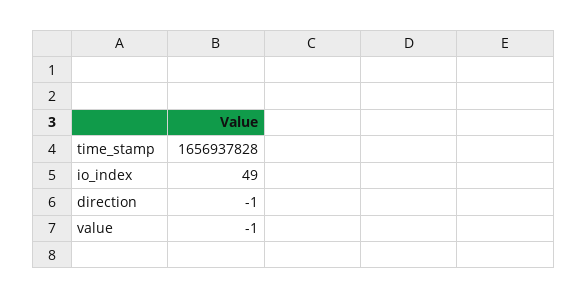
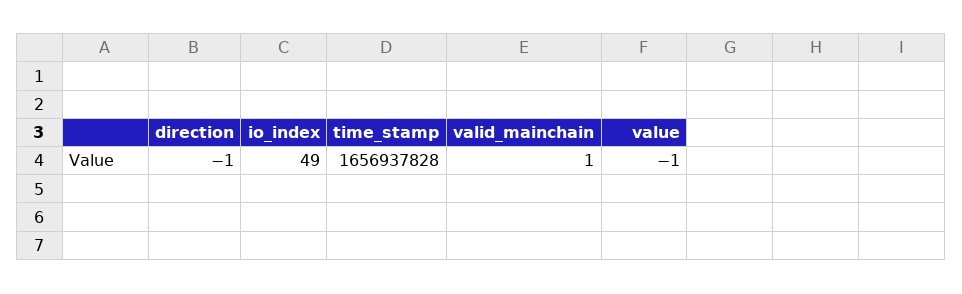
valid_mainchain: none -> 1

